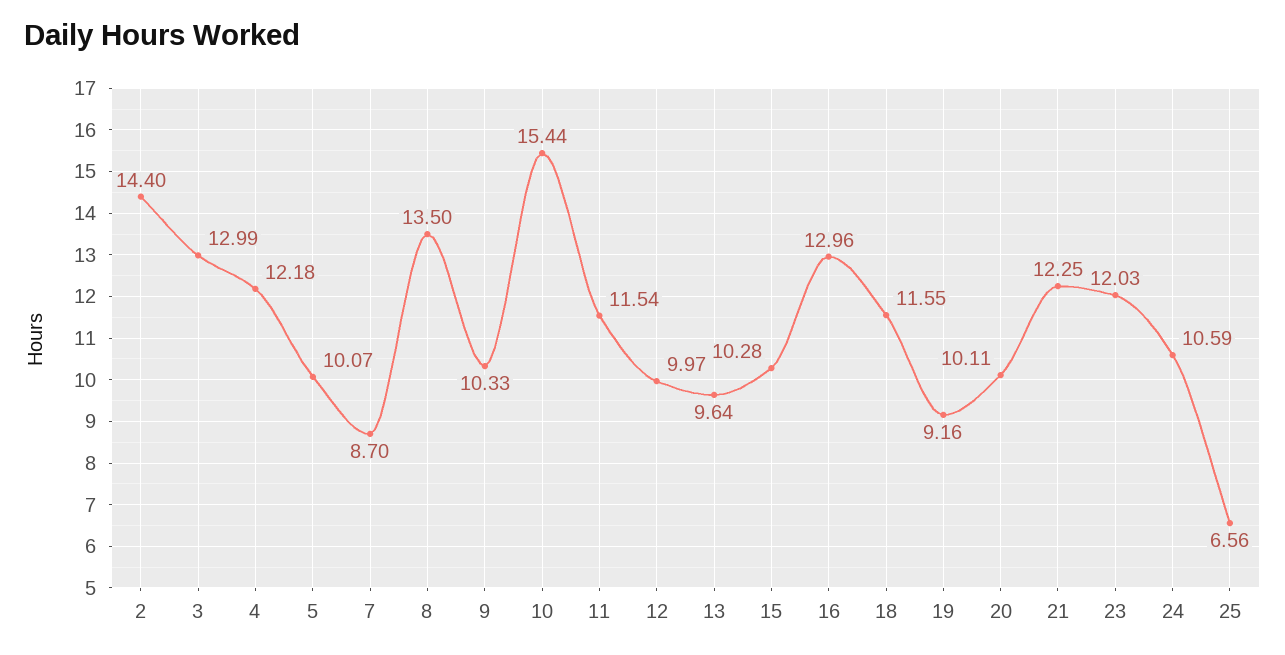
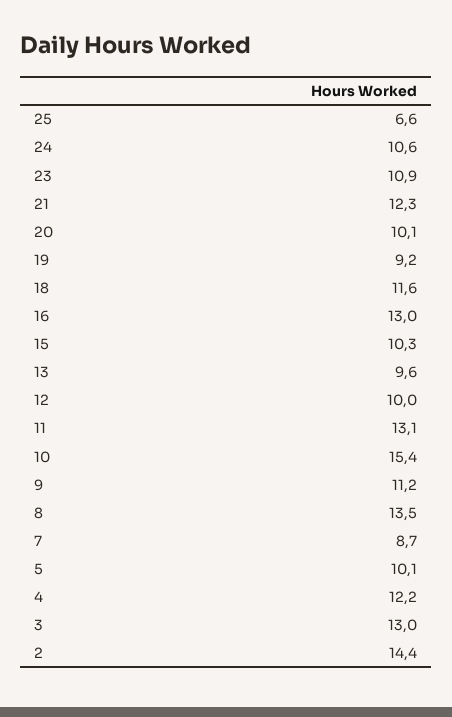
9: 10.33 -> 11.2
11: 11.54 -> 13.1
23: 12.03 -> 10.9

